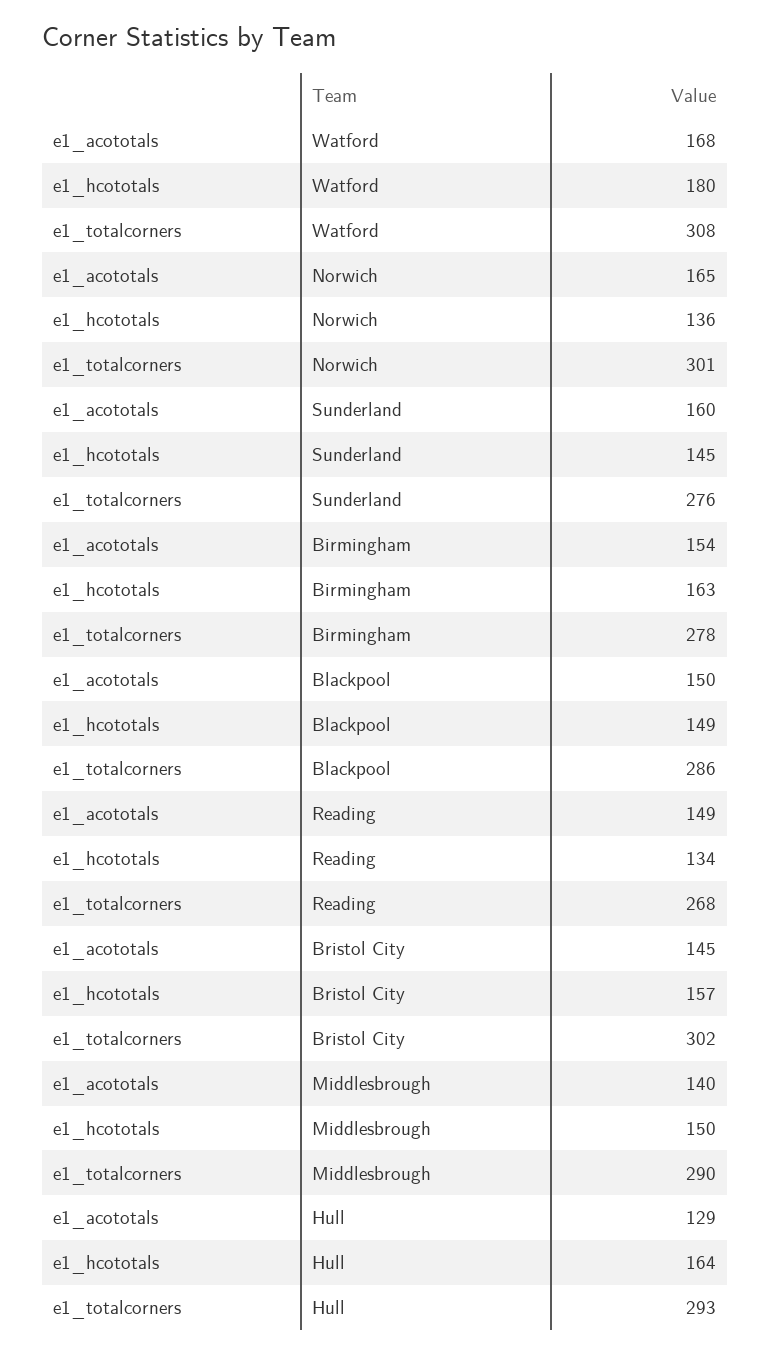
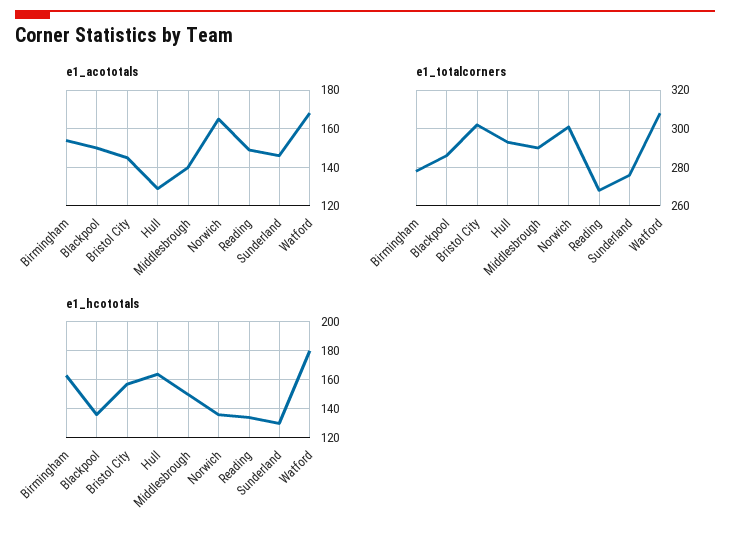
e1_acototals, Sunderland: 160 -> 145
e1_hcototals, Sunderland: 145 -> 130
e1_hcototals, Blackpool: 149 -> 135

